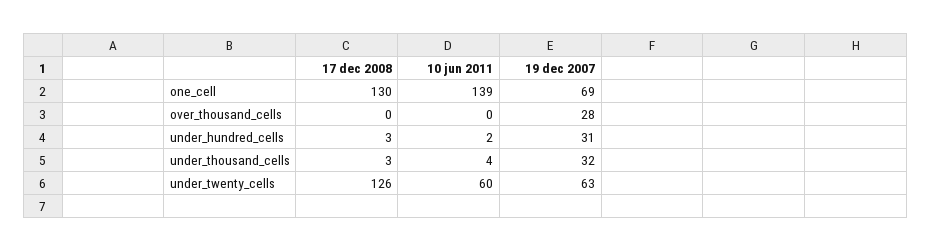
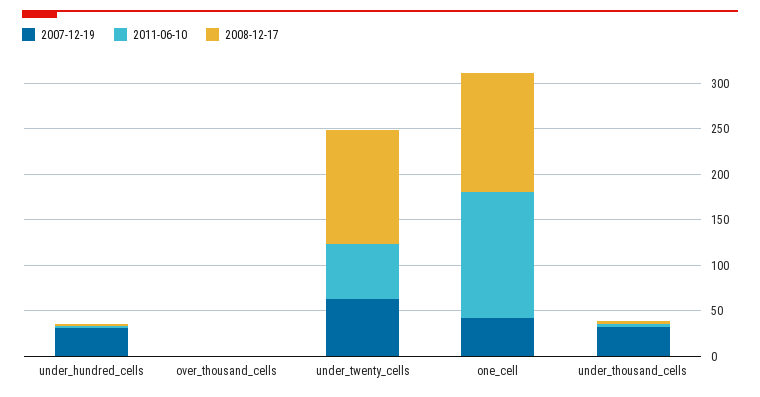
19 dec 2007, one_cell: 69 -> 40
19 dec 2007, over_thousand_cells: 28 -> 0

